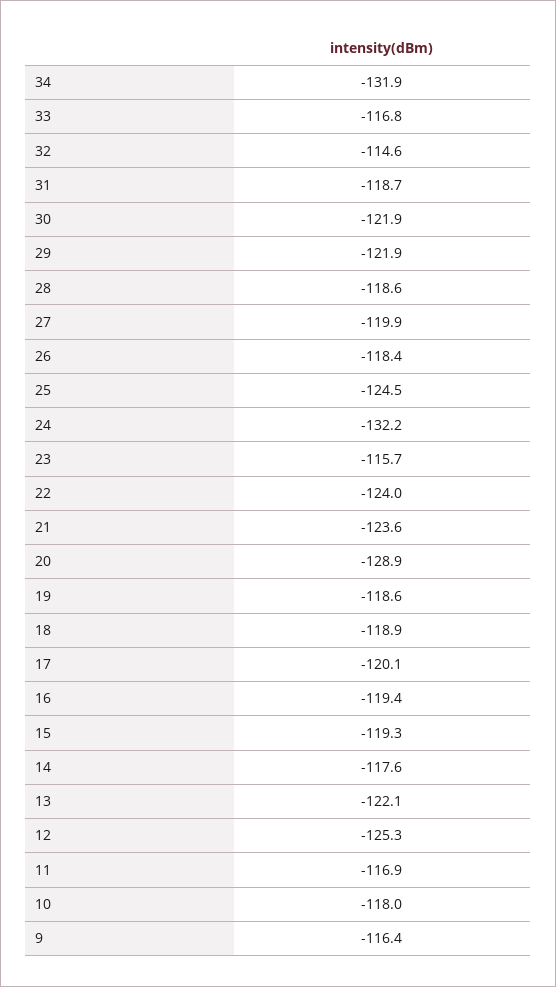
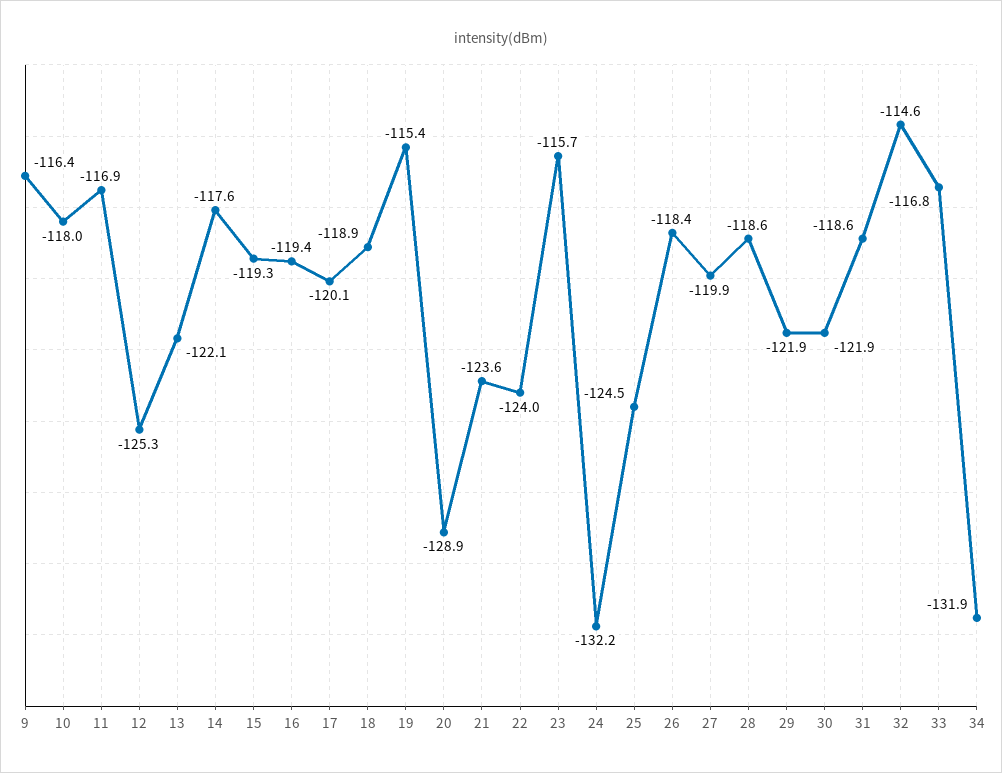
31: -118.7 -> -118.6
19: -118.6 -> -115.4

